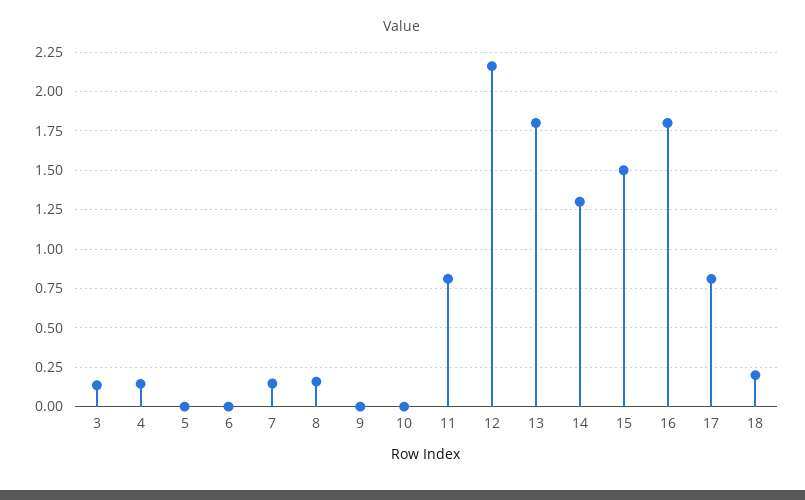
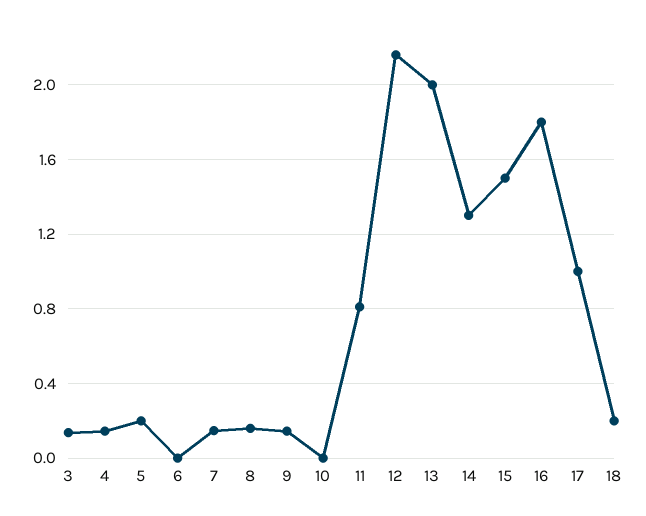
5: 0 -> 0.2
9: 0 -> 0.15
13: 1.8 -> 2
17: 0.8 -> 1

